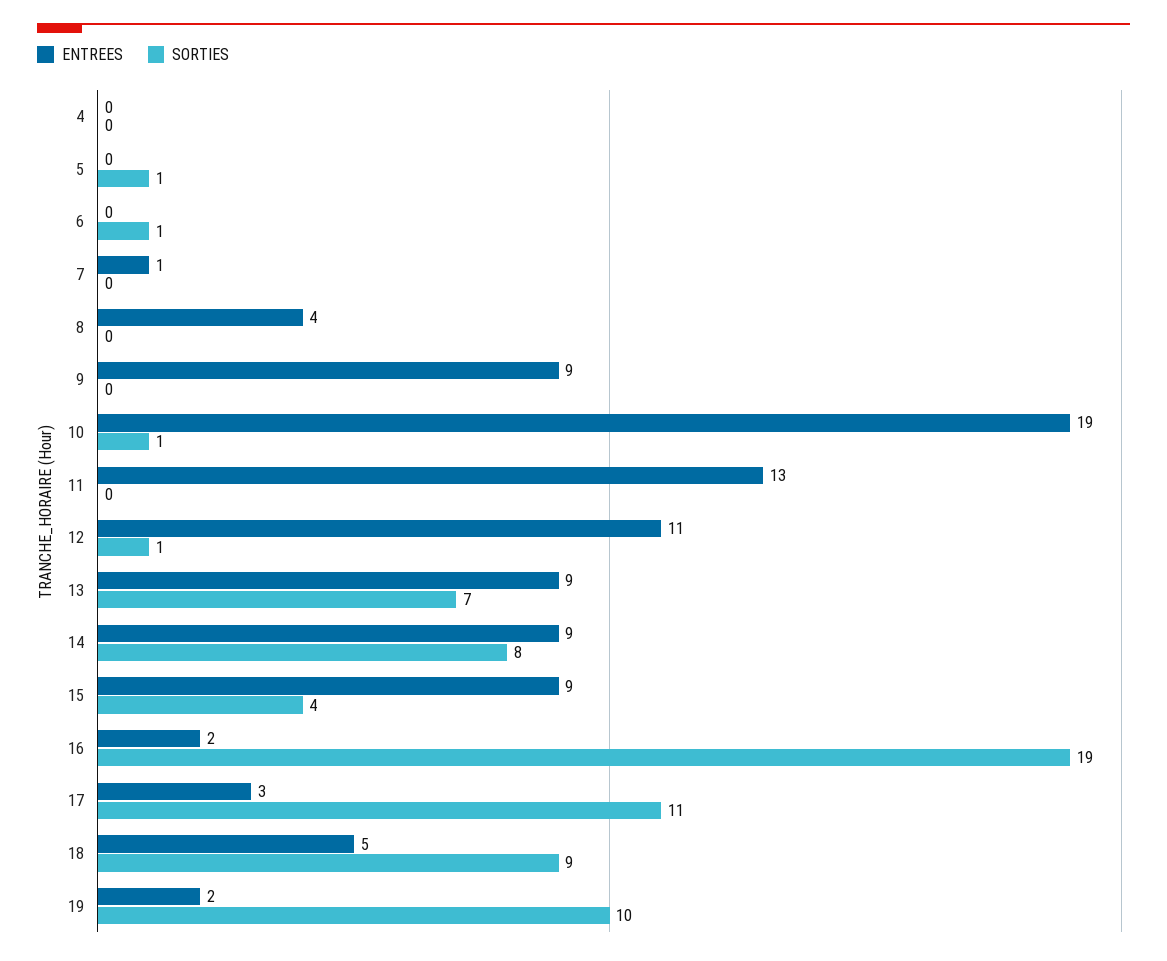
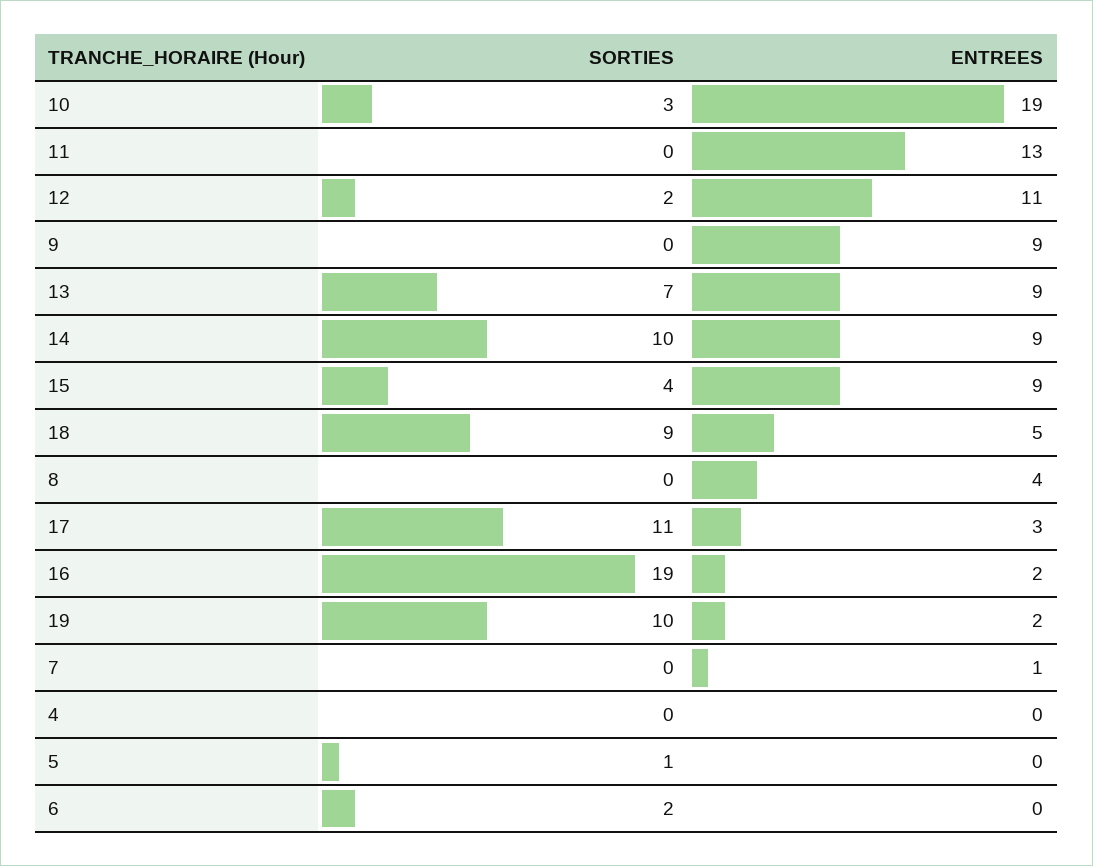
SORTIES, 6: 1 -> 2
SORTIES, 10: 1 -> 3
SORTIES, 12: 1 -> 2
SORTIES, 14: 8 -> 10

